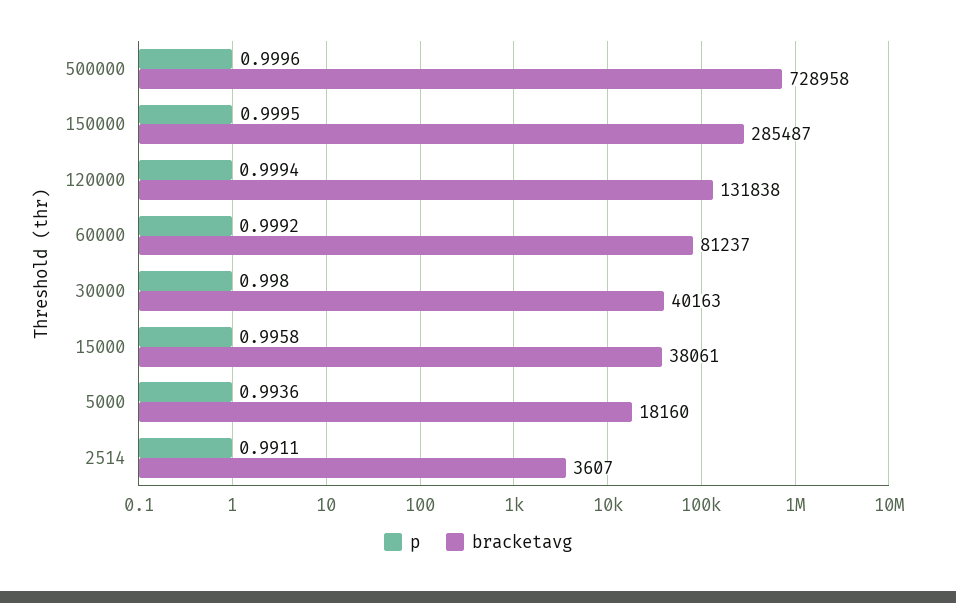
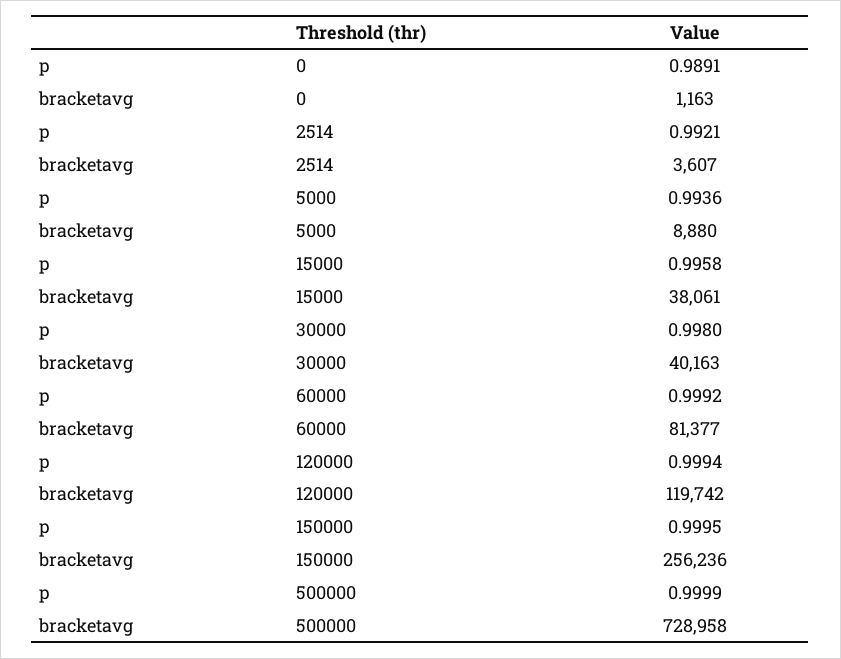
p, 500000: 0.9996 -> 0.9999
bracketavg, 150000: 285487 -> 256236
bracketavg, 120000: 131838 -> 119742
bracketavg, 60000: 81237 -> 81377
bracketavg, 5000: 18160 -> 8880
p, 2514: 0.9911 -> 0.9921
p, 0: none -> 0.9891
bracketavg, 0: none -> 1163

